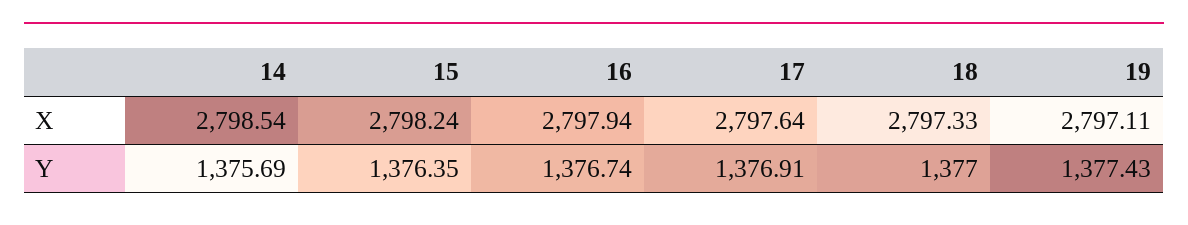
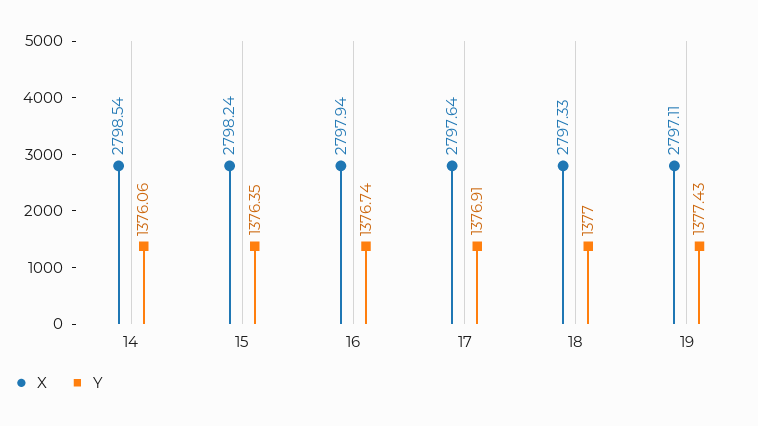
Y, 14: 1375.69 -> 1376.06

